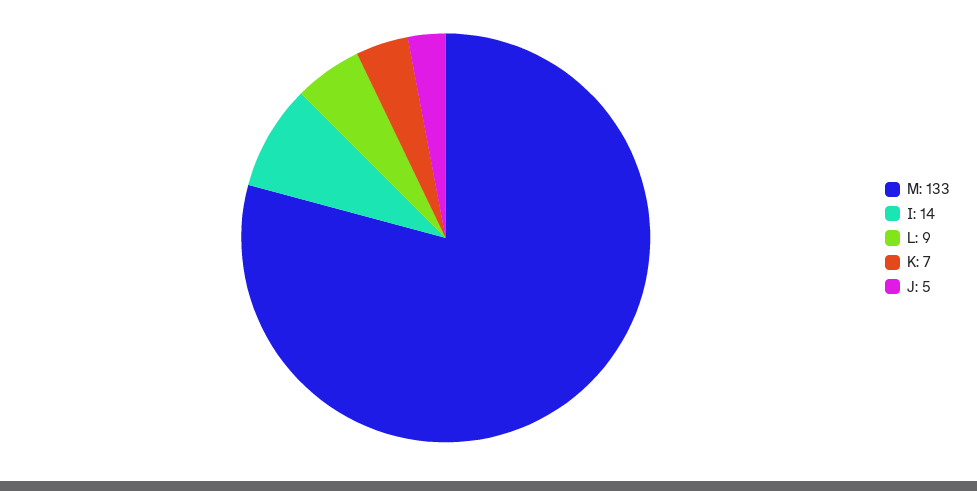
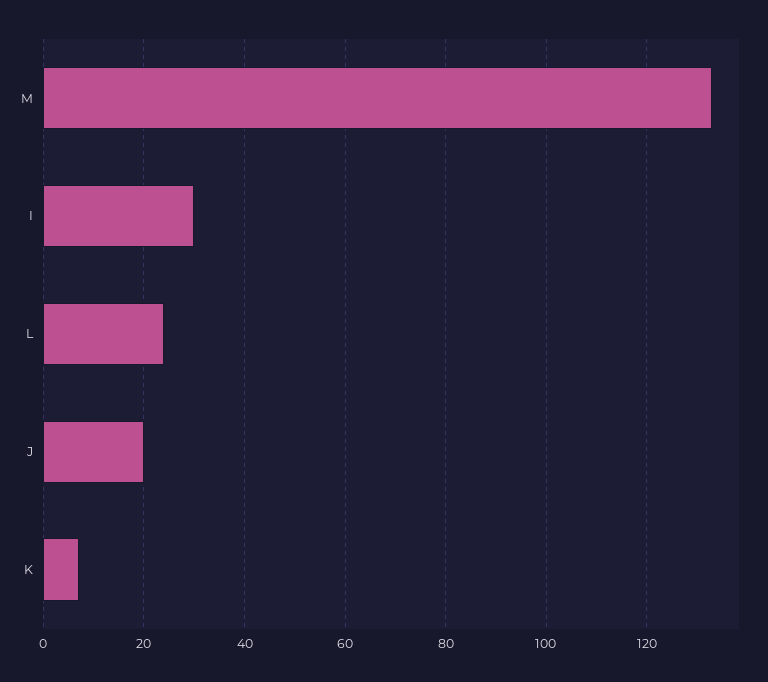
I: 14 -> 30
L: 9 -> 25
J: 5 -> 20

